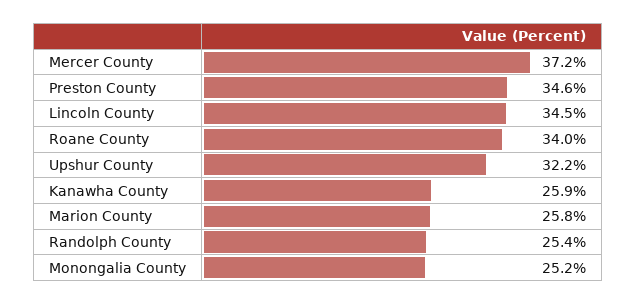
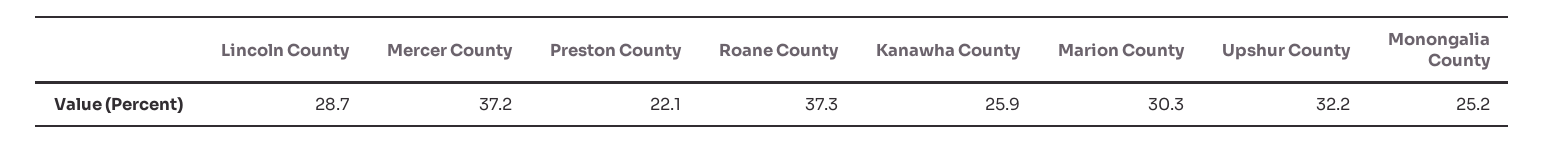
Preston County: 34.6 -> 22.1
Lincoln County: 34.5 -> 28.7
Roane County: 34 -> 37.3
Marion County: 25.8 -> 30.3
Randolph County: 25.4 -> none

